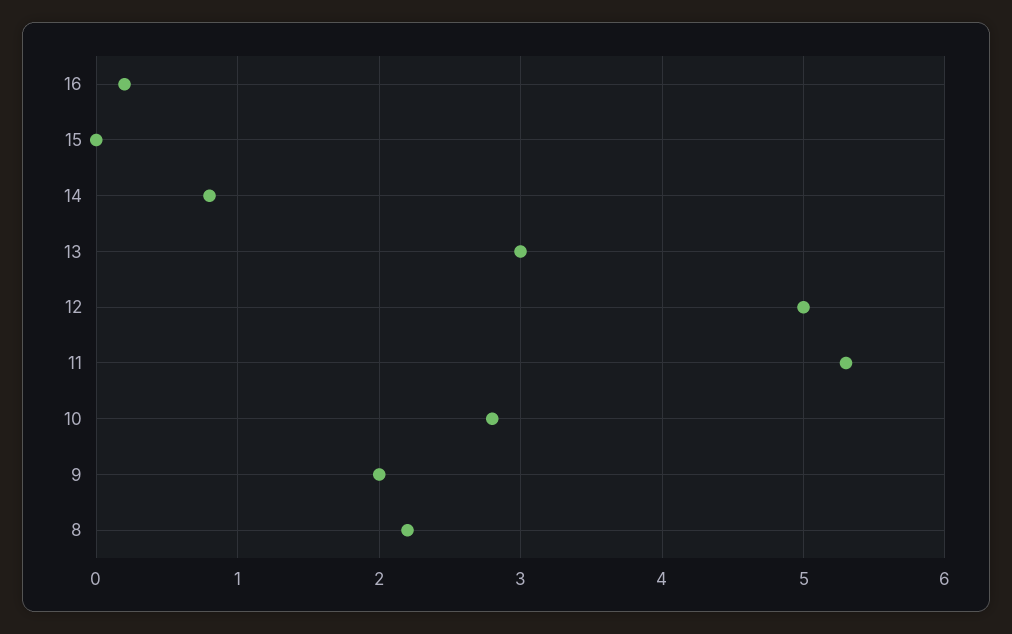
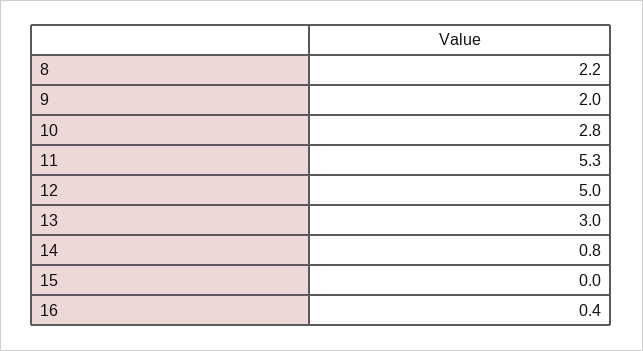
16: 0.2 -> 0.4

